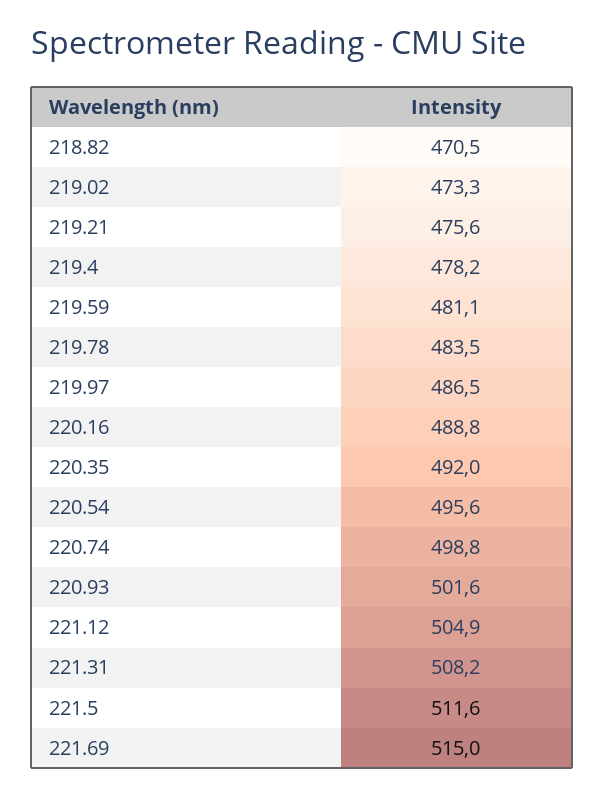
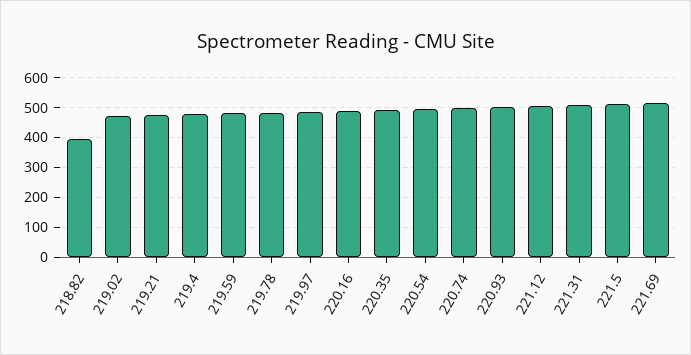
218.82: 470.5 -> 400

